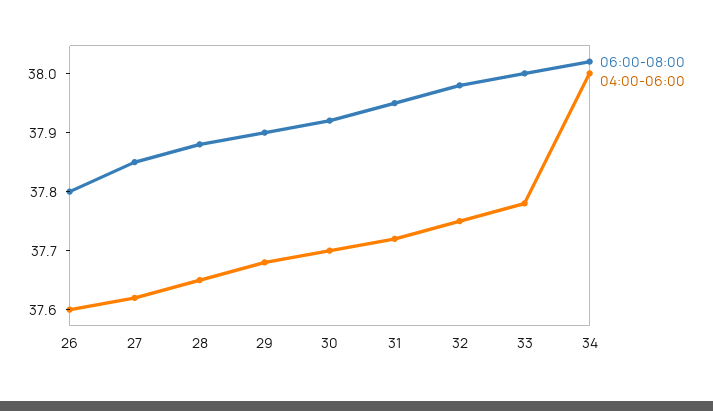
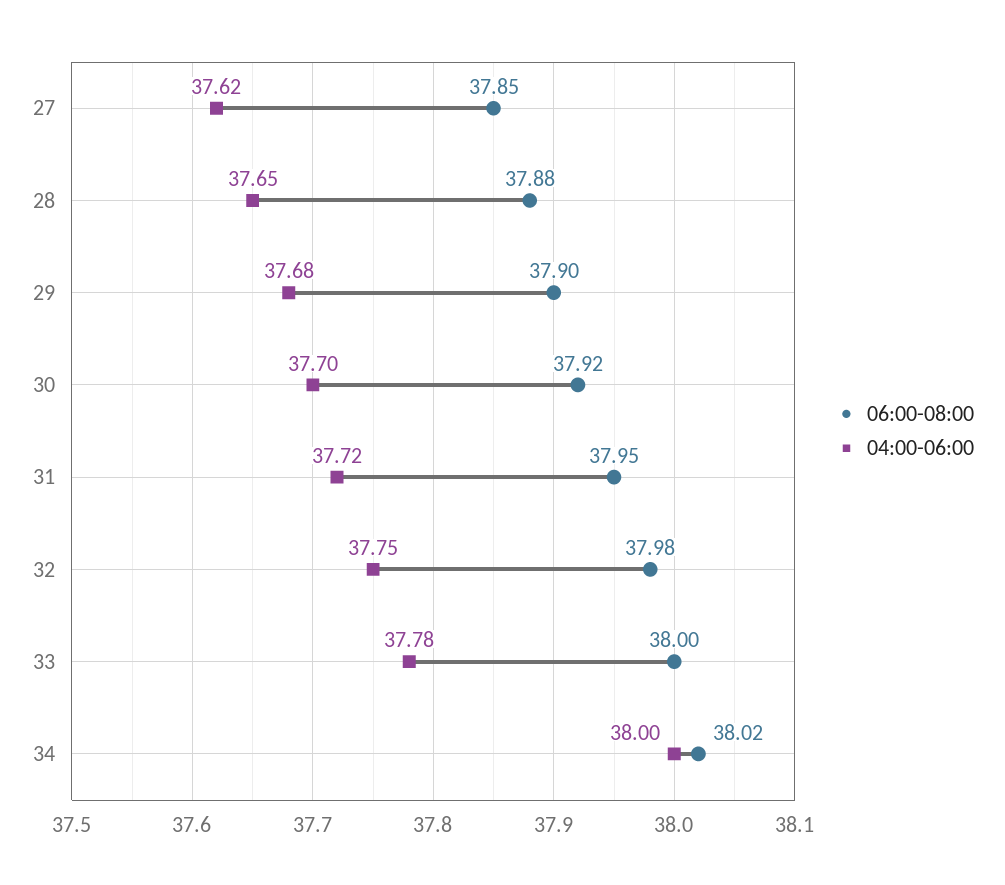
06:00-08:00, 26: 37.8 -> none
04:00-06:00, 26: 37.6 -> none

